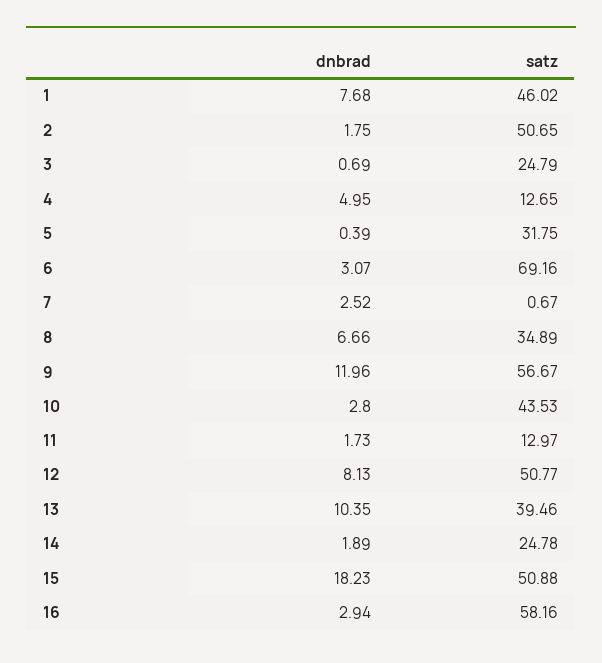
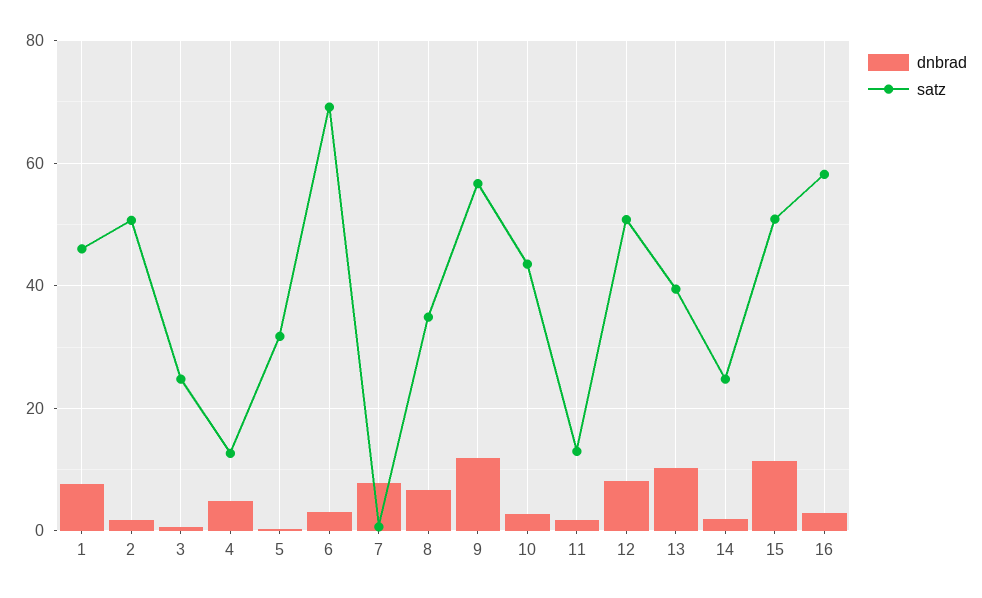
dnbrad, 7: 2.52 -> 8
dnbrad, 15: 18.23 -> 12

